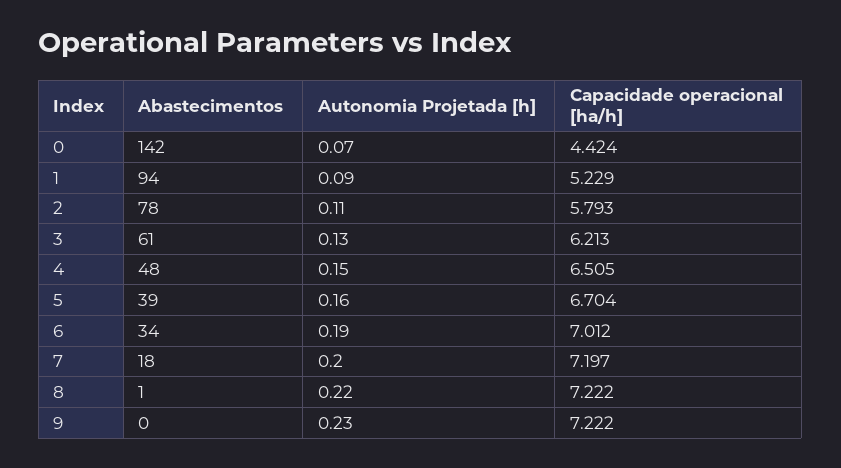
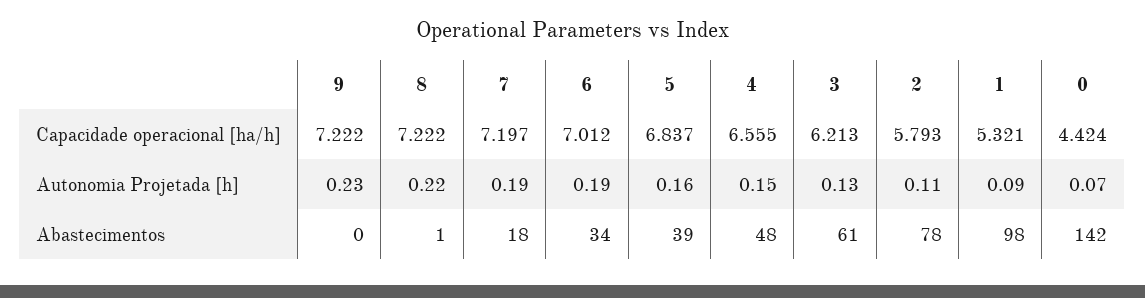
Abastecimentos, 1: 94 -> 98
Capacidade operacional [ha/h], 1: 5.229 -> 5.321
Capacidade operacional [ha/h], 4: 6.505 -> 6.555
Capacidade operacional [ha/h], 5: 6.704 -> 6.837
Autonomia Projetada [h], 7: 0.2 -> 0.19

